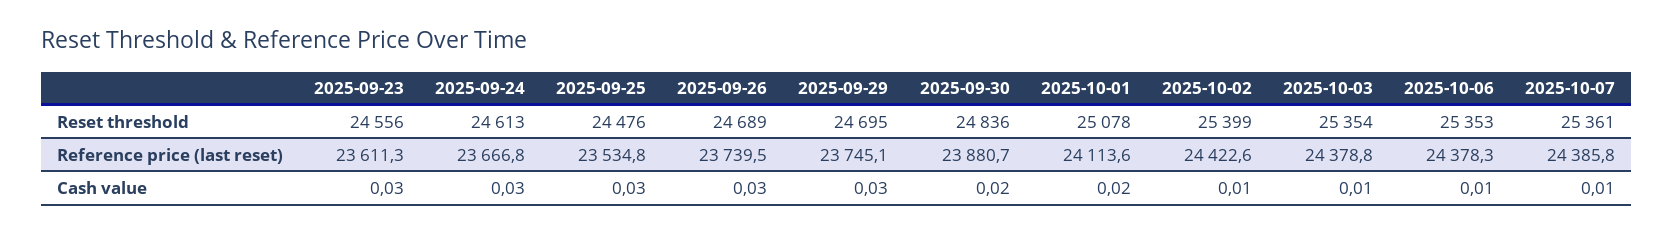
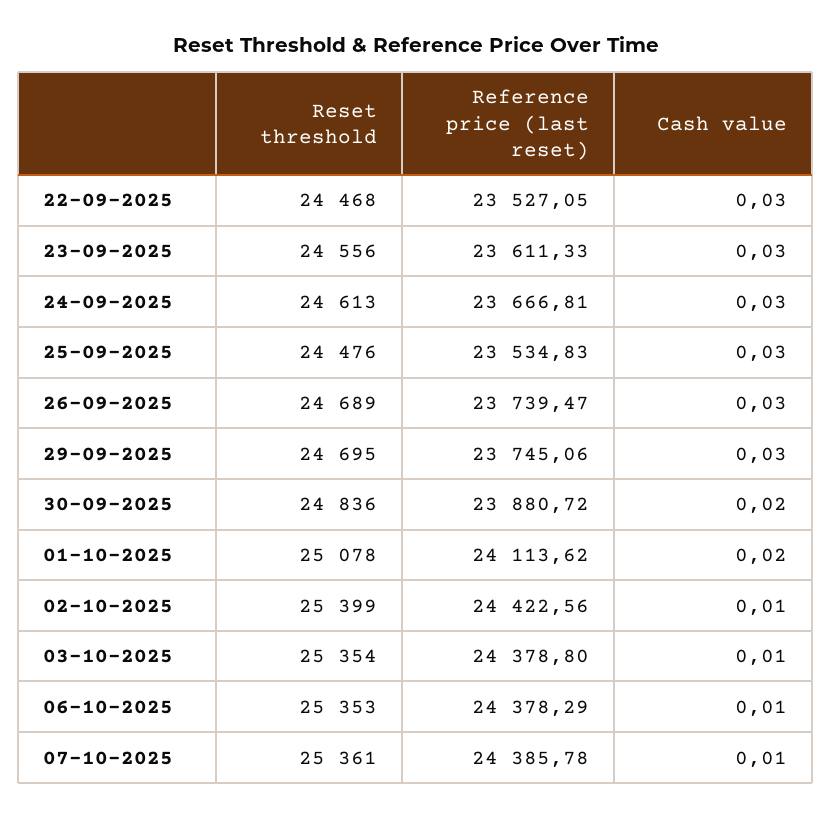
22-09-2025, Reset threshold: none -> 24468
22-09-2025, Reference price (last reset): none -> 23527.05
22-09-2025, Cash value: none -> 0.03

